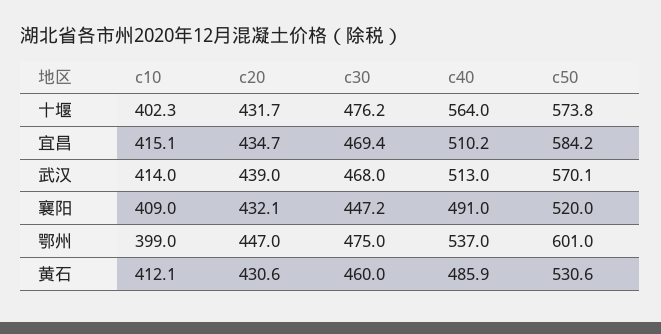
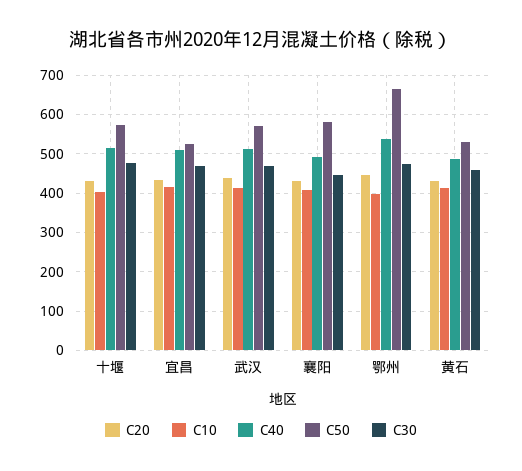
c40, 十堰: 564 -> 520
c50, 宜昌: 584.2 -> 520
c50, 襄阳: 520 -> 580
c50, 鄂州: 601 -> 660

